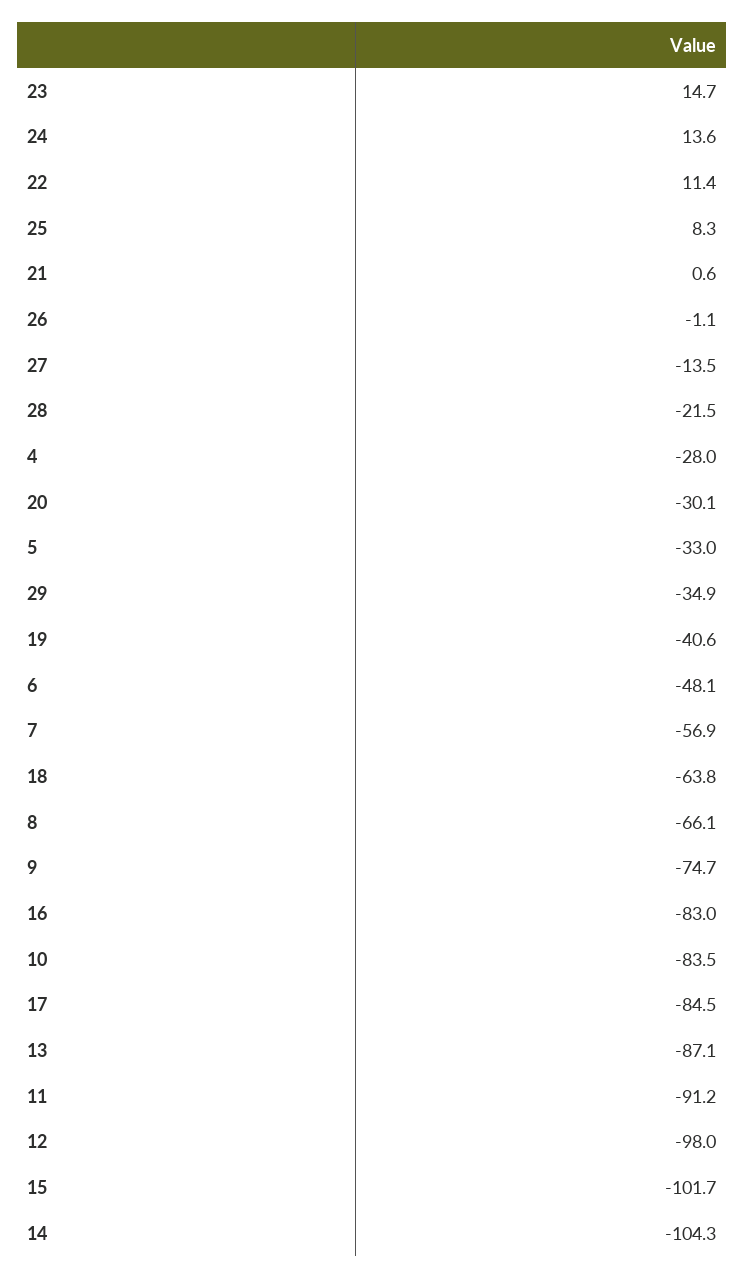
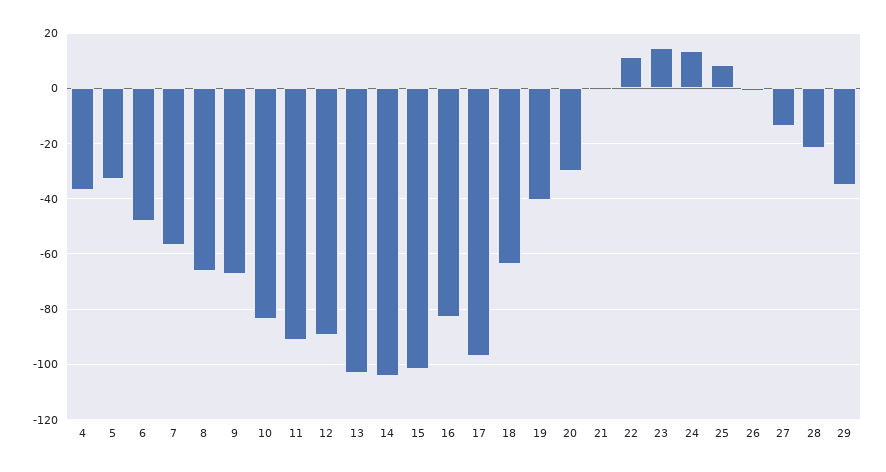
4: -28 -> -37.5
9: -74.7 -> -67.5
17: -84.5 -> -97.5
13: -87.1 -> -102.5
12: -98 -> -90

